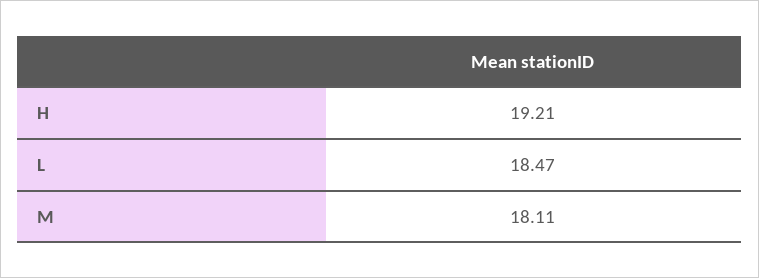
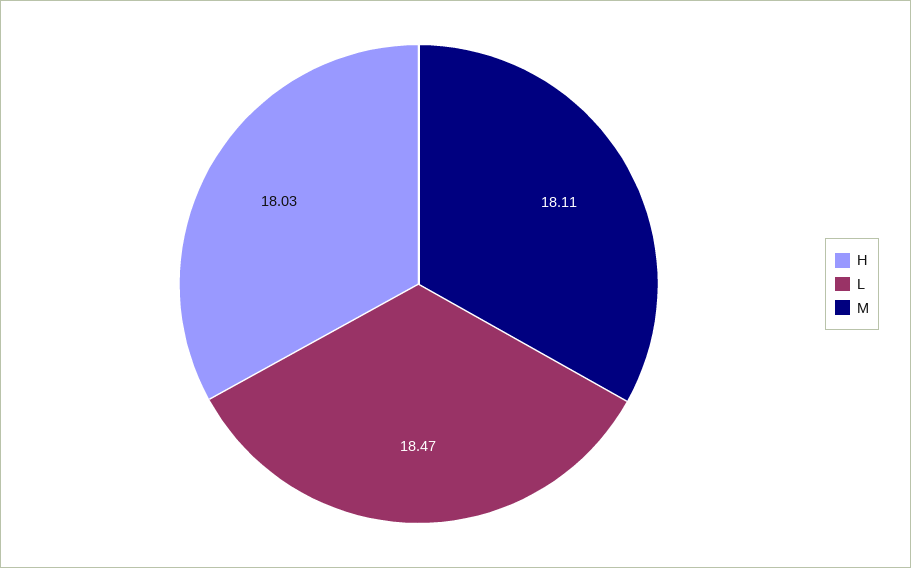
H: 19.21 -> 18.03

